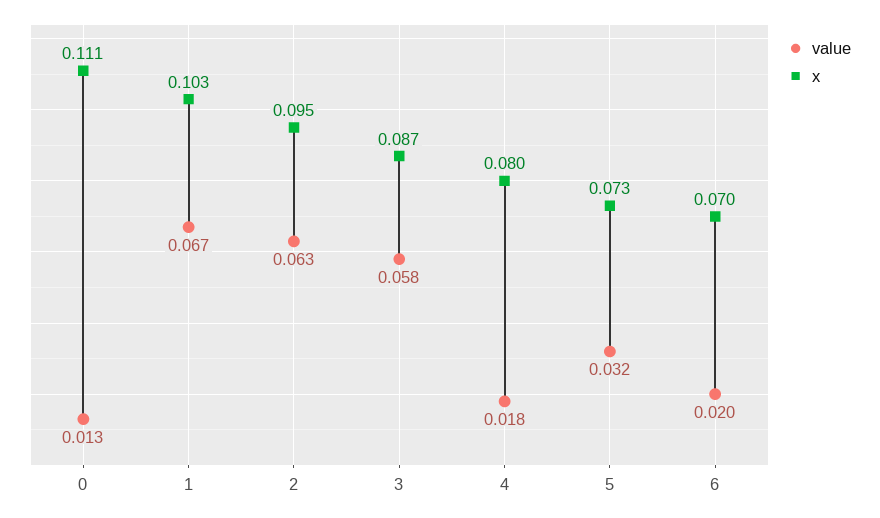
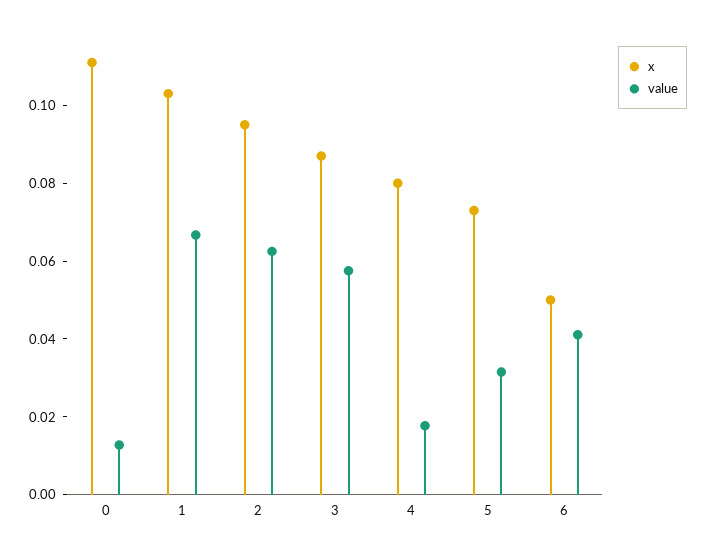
value, 6: 0.02 -> 0.04
x, 6: 0.07 -> 0.05

